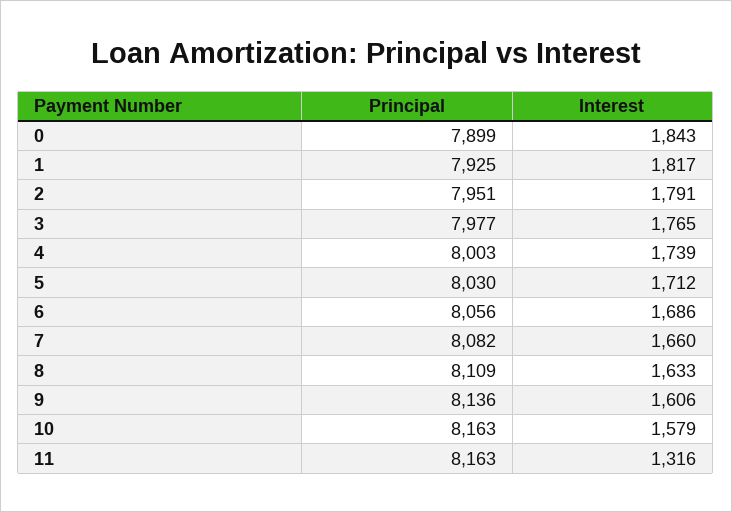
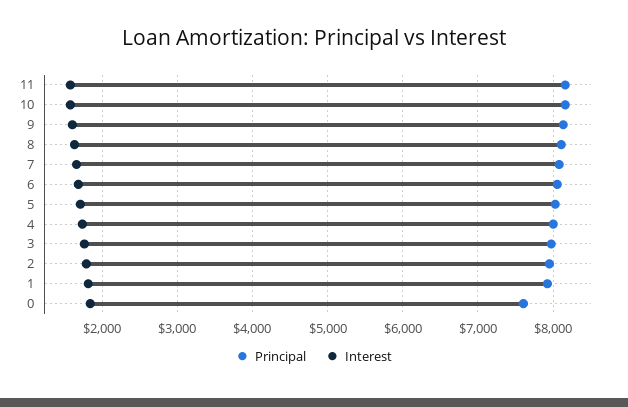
Principal, 0: 7899 -> 7600
Interest, 11: 1316 -> 1600

